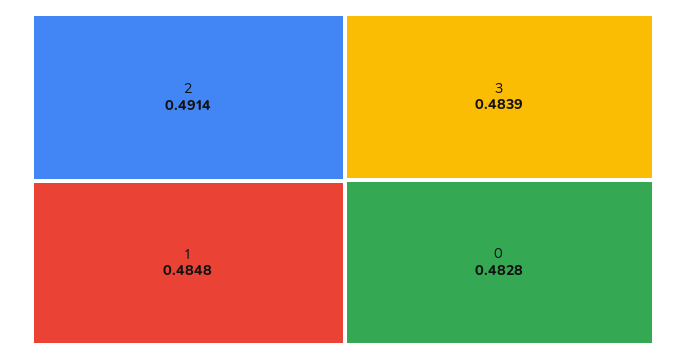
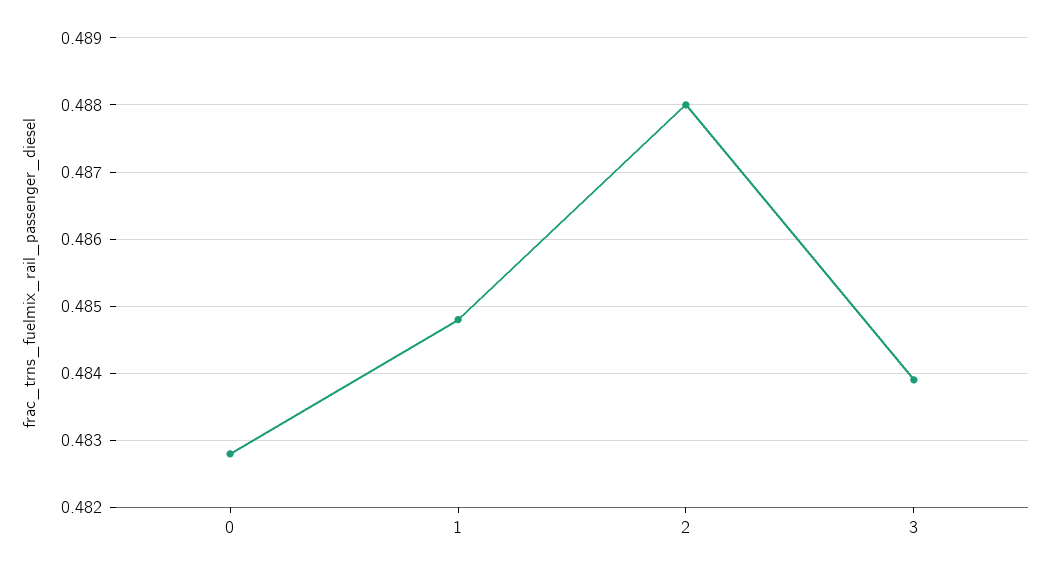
2: 0.4914 -> 0.488

